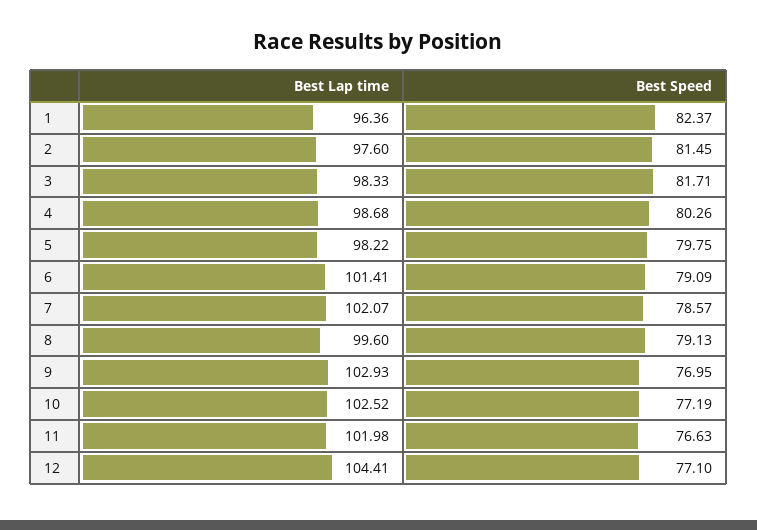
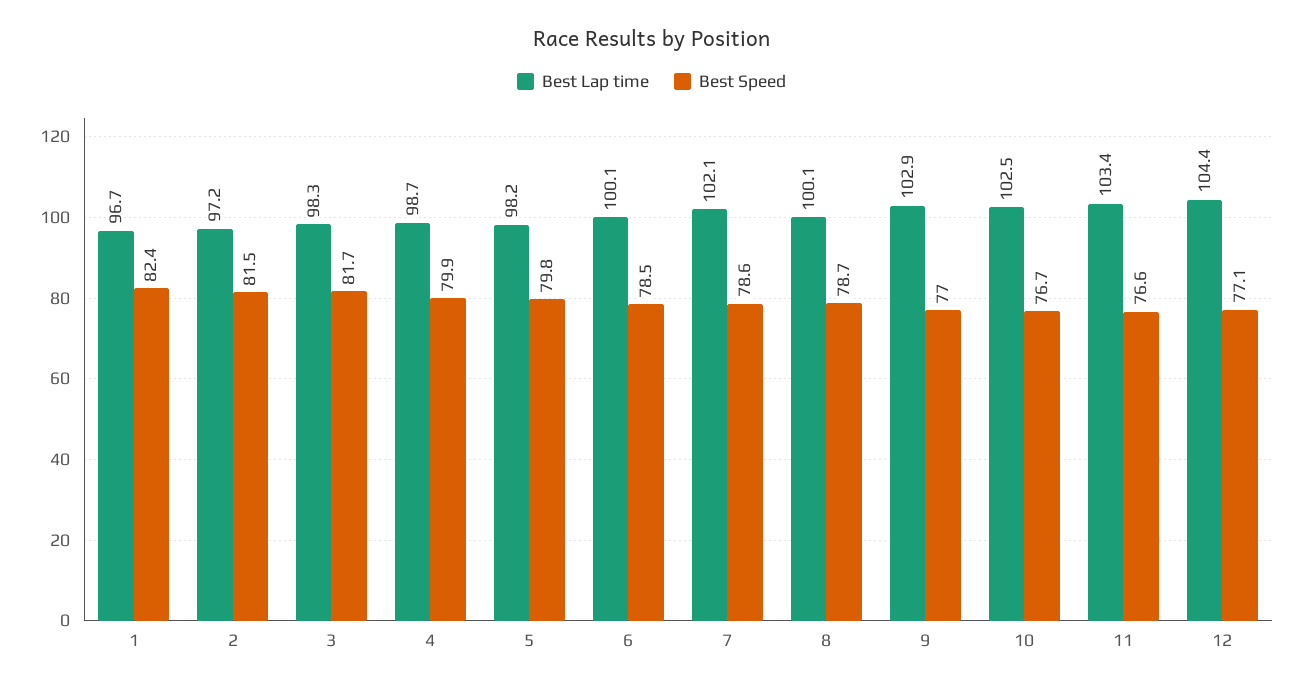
Best Lap time, 1: 96.36 -> 96.7
Best Lap time, 2: 97.6 -> 97.2
Best Speed, 4: 80.26 -> 79.9
Best Lap time, 6: 101.41 -> 100.1
Best Speed, 6: 79.09 -> 78.5
Best Lap time, 8: 99.6 -> 100.1
Best Speed, 8: 79.13 -> 78.7
Best Speed, 10: 77.19 -> 76.7
Best Lap time, 11: 101.98 -> 103.4

